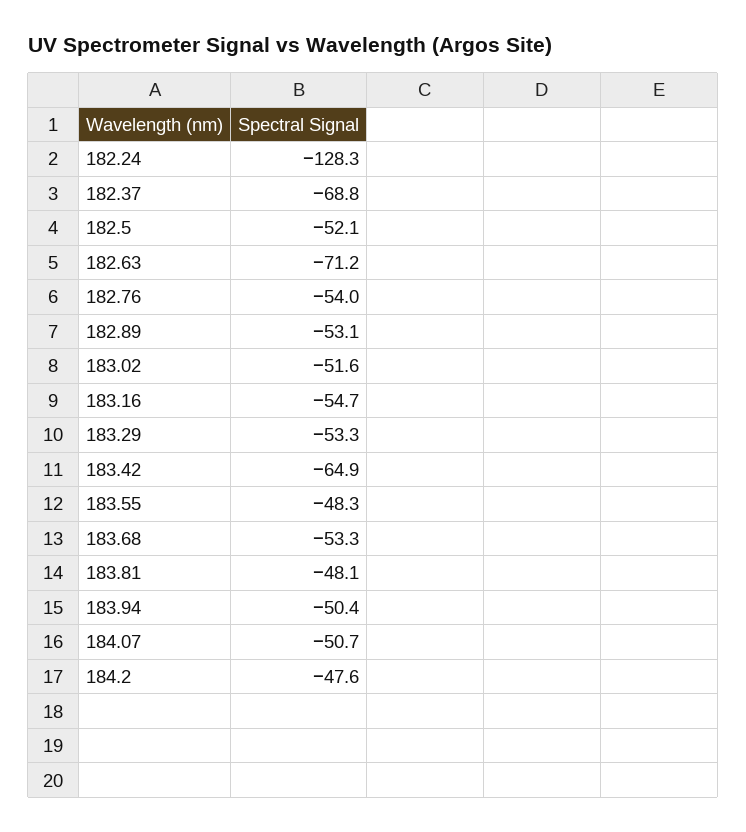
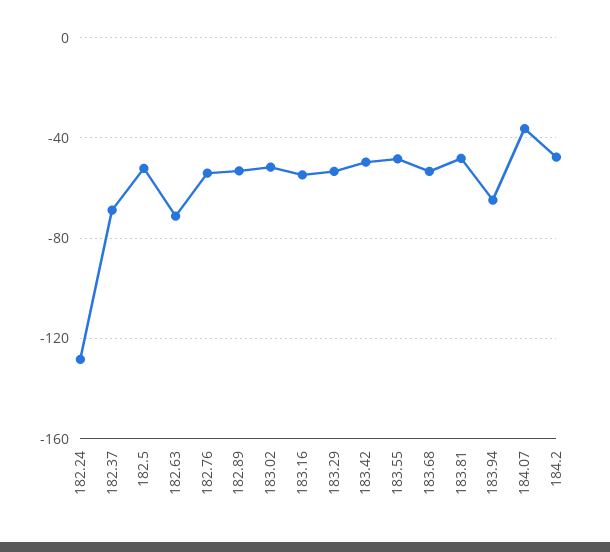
183.42: -64.9 -> -50
183.94: -50.4 -> -65
184.07: -50.7 -> -35

